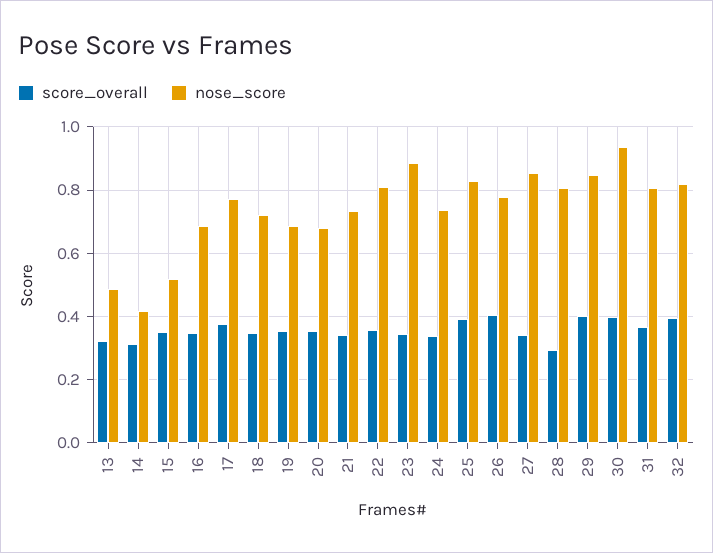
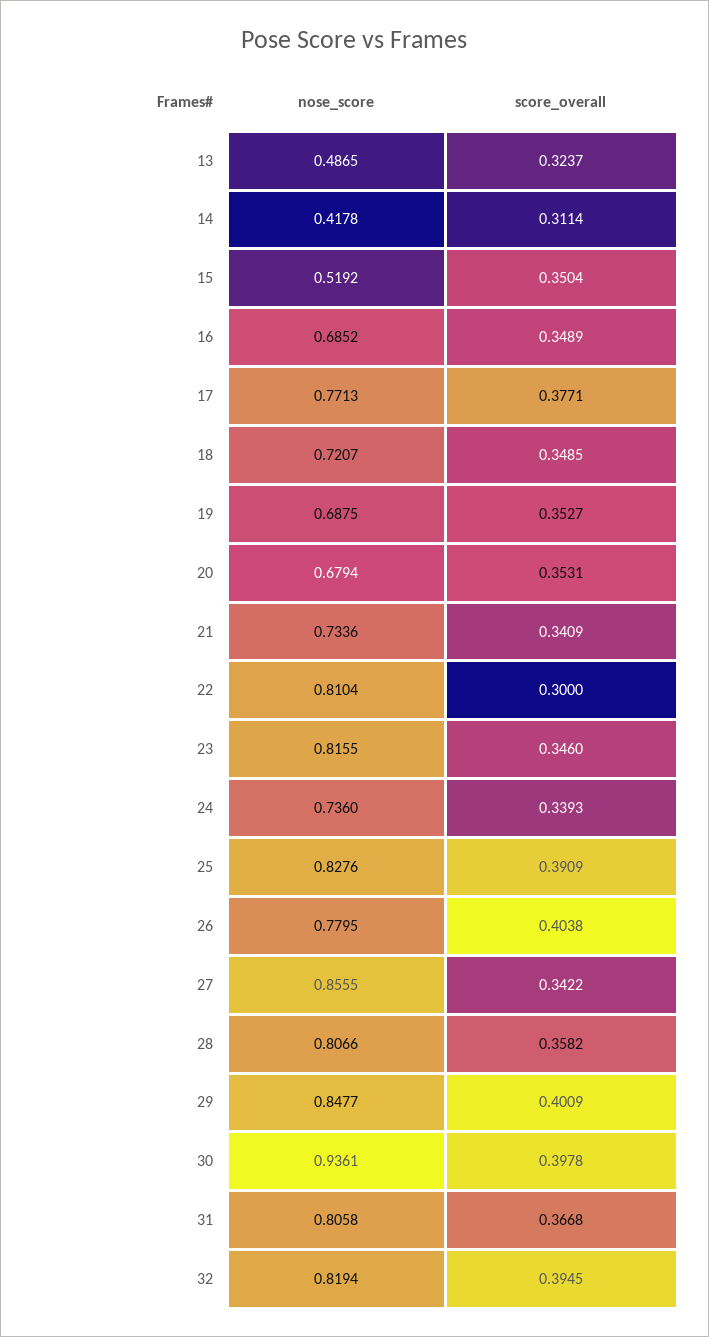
score_overall, 22: 0.36 -> 0.3
nose_score, 23: 0.88 -> 0.8155
score_overall, 28: 0.3 -> 0.3582

